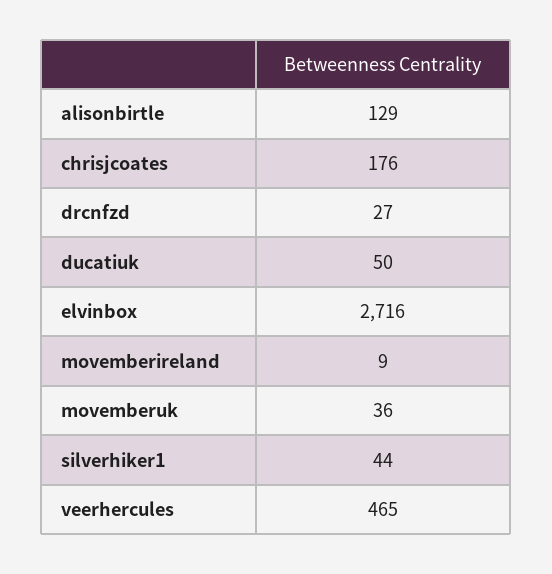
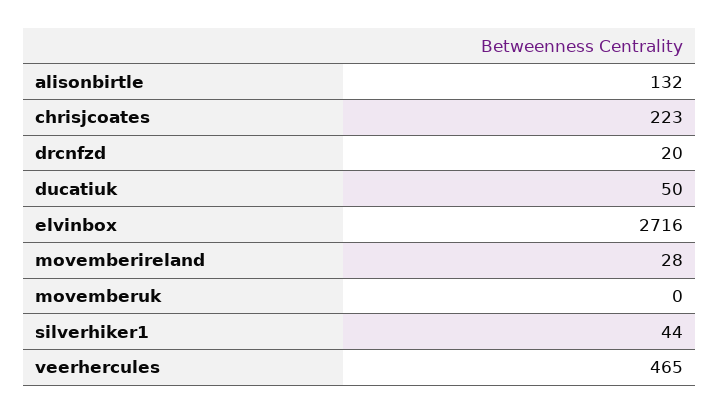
alisonbirtle: 129 -> 132
chrisjcoates: 176 -> 223
drcnfzd: 27 -> 20
movemberireland: 9 -> 28
movemberuk: 36 -> 0

